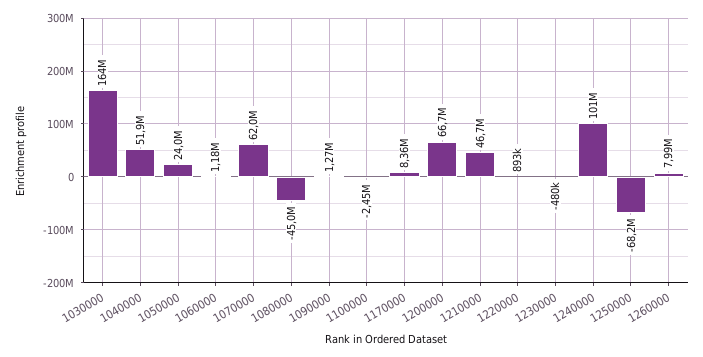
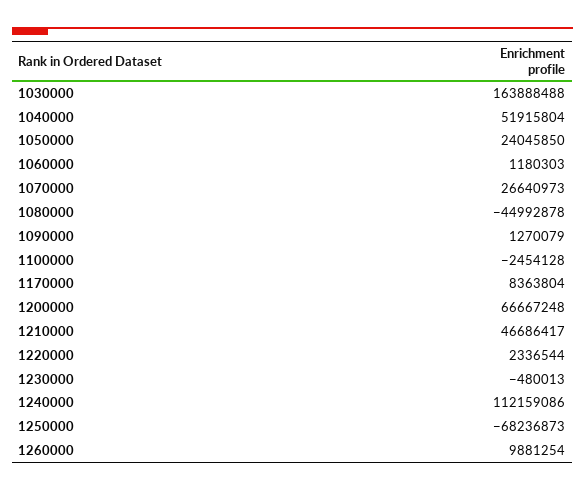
1070000: 62000000 -> 26640973
1220000: 893000 -> 2336544
1240000: 101000000 -> 112159086
1260000: 7990000 -> 9881254

